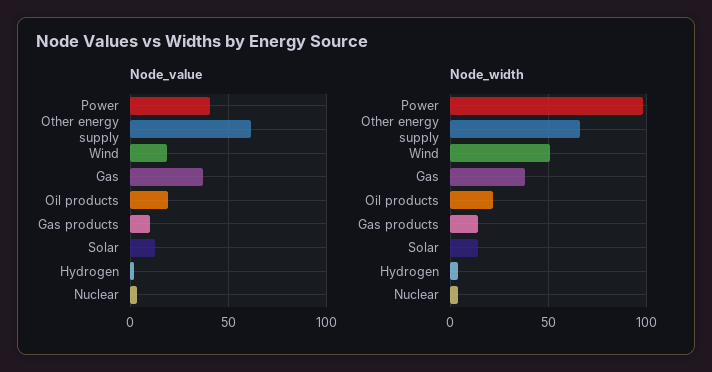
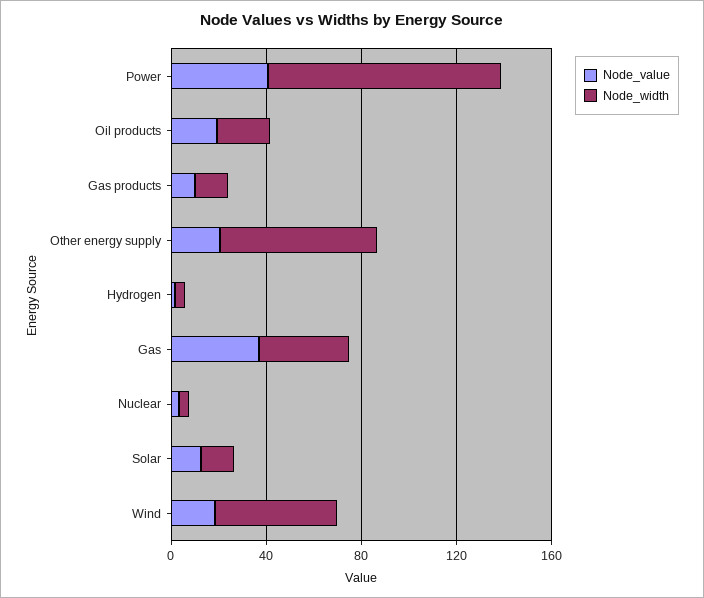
Node_value, Other energy supply: 60 -> 20

